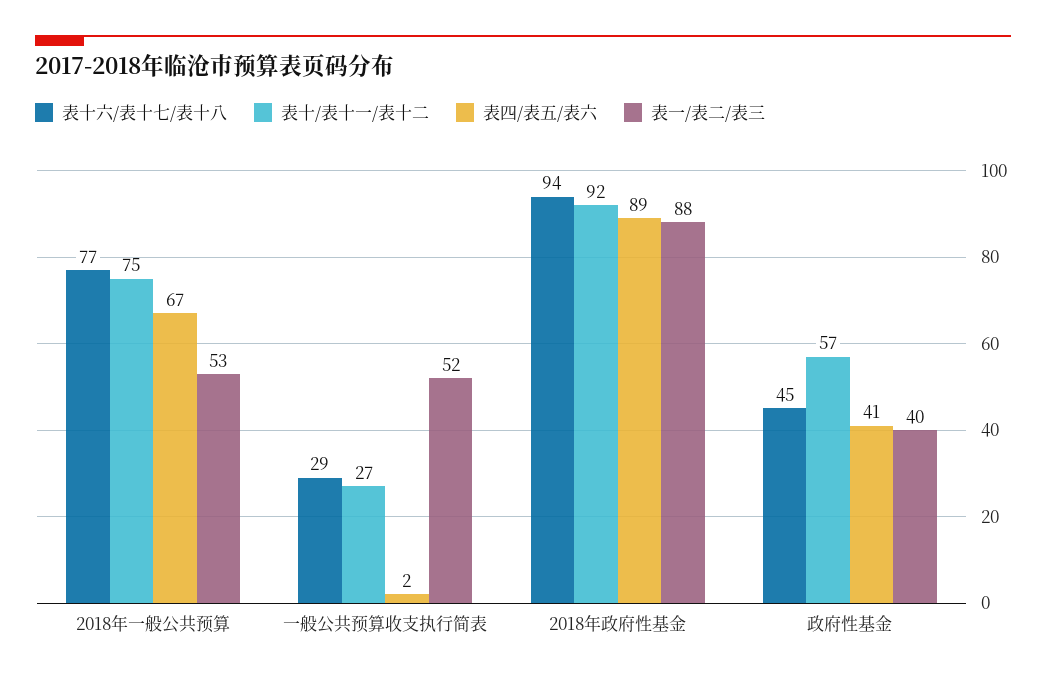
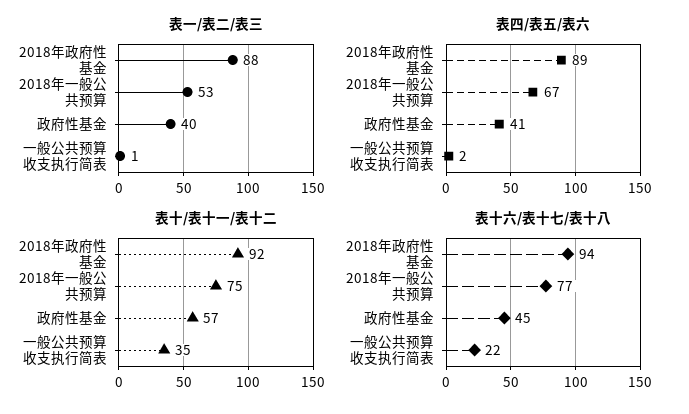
表十六/表十七/表十八, 一般公共预算收支执行简表: 29 -> 22
表十/表十一/表十二, 一般公共预算收支执行简表: 27 -> 35
表一/表二/表三, 一般公共预算收支执行简表: 52 -> 1

